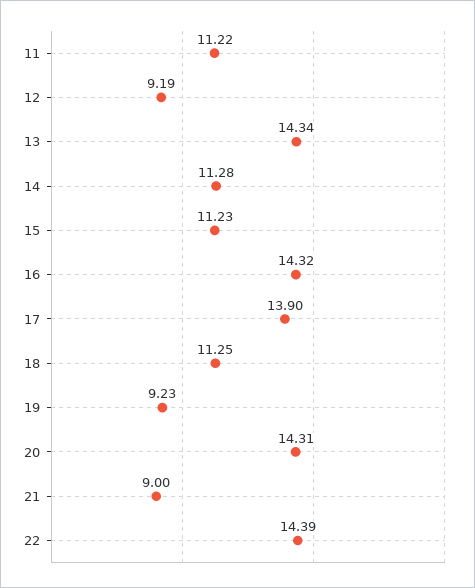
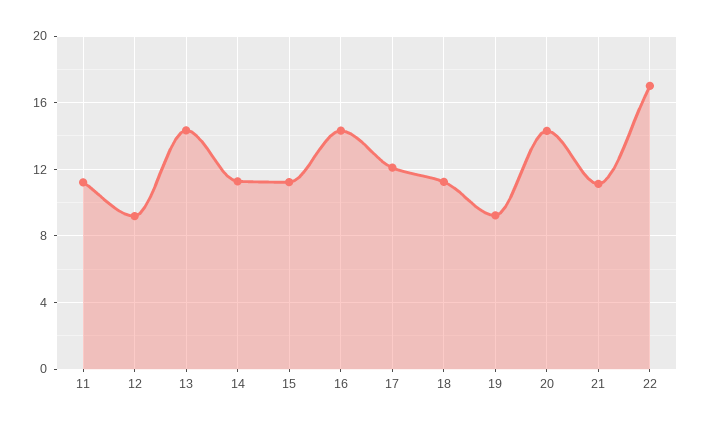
17: 13.9 -> 12
21: 9 -> 11
22: 14.39 -> 17

